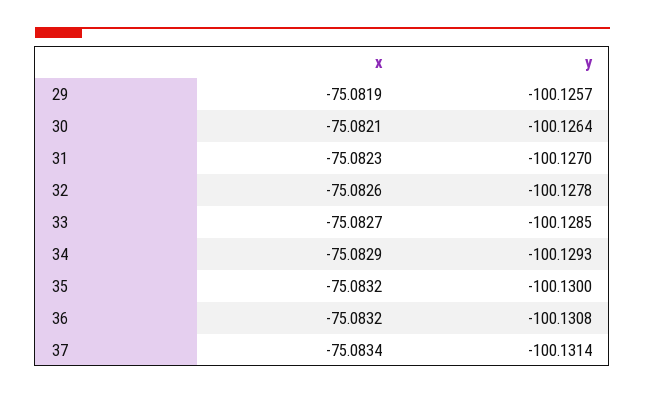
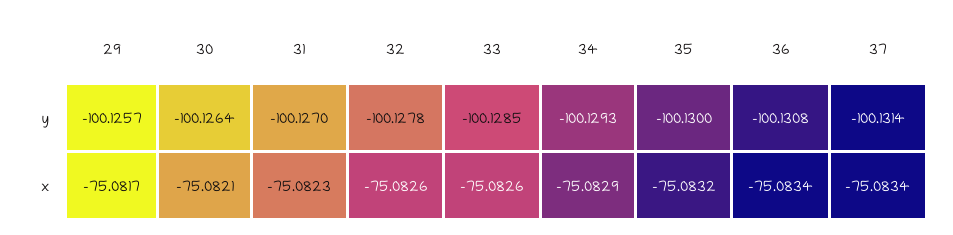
x, 29: -75.0819 -> -75.0817
x, 33: -75.0827 -> -75.0826
x, 36: -75.0832 -> -75.0834

